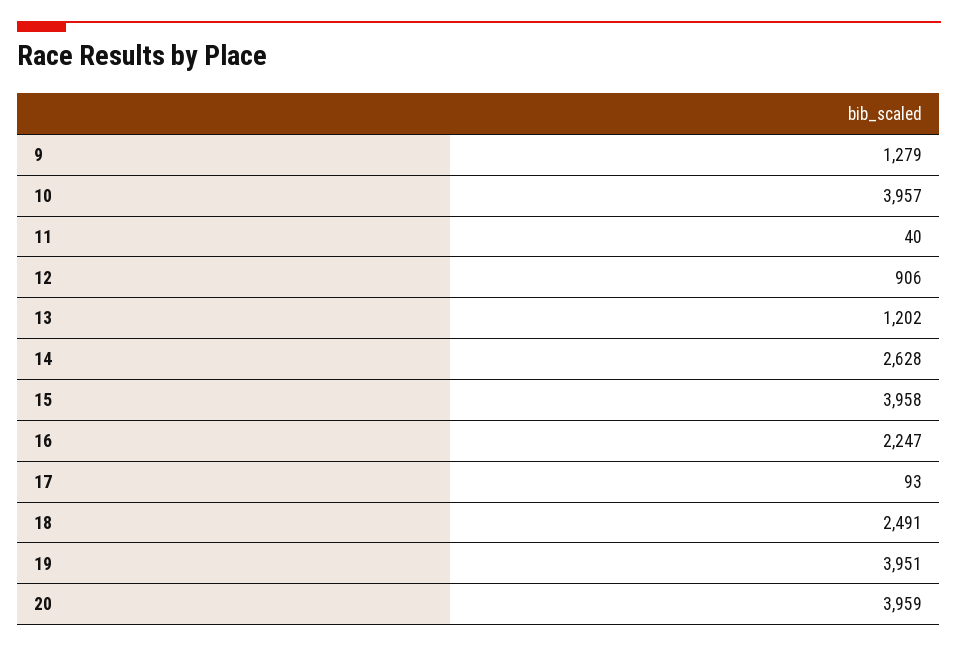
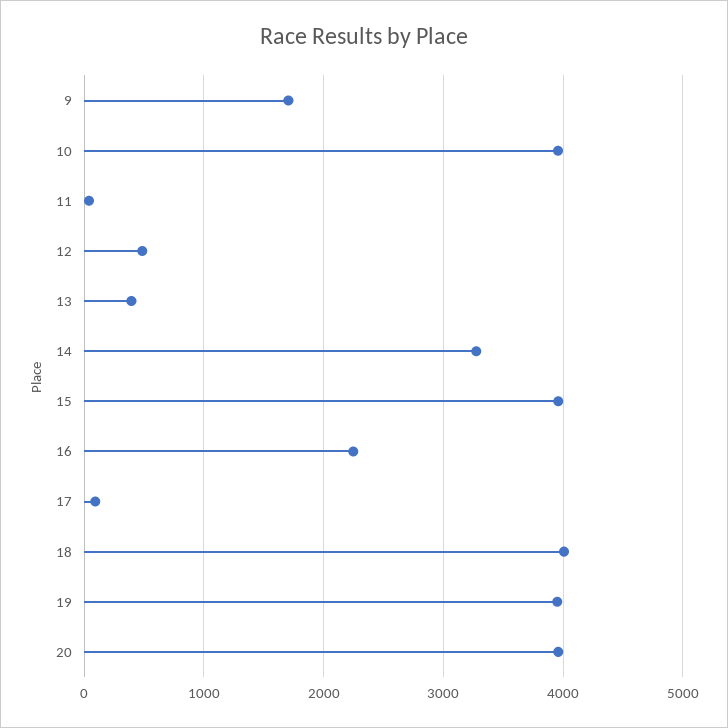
9: 1279 -> 1700
12: 906 -> 500
13: 1202 -> 400
14: 2628 -> 3300
18: 2491 -> 4000

